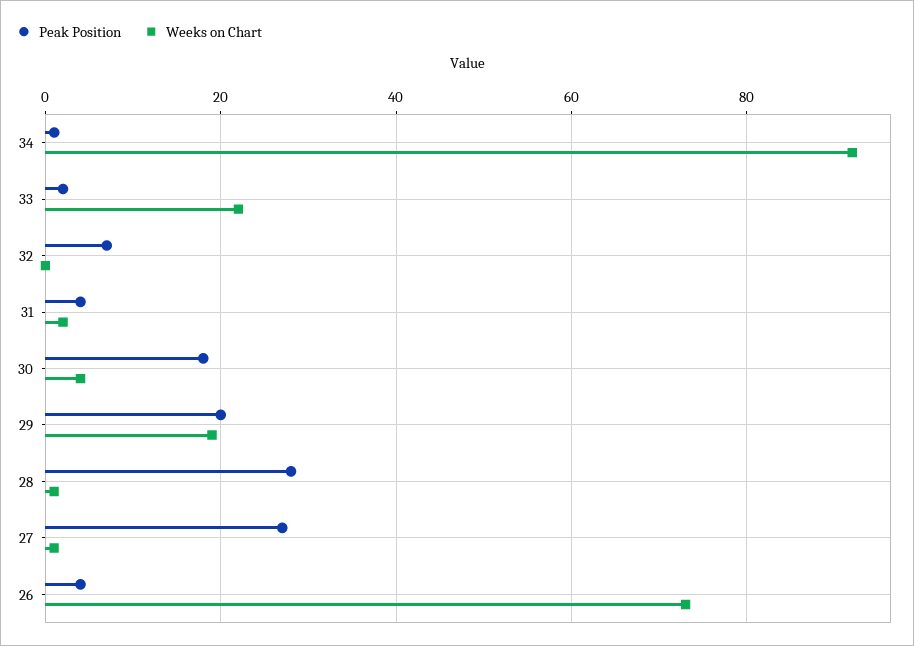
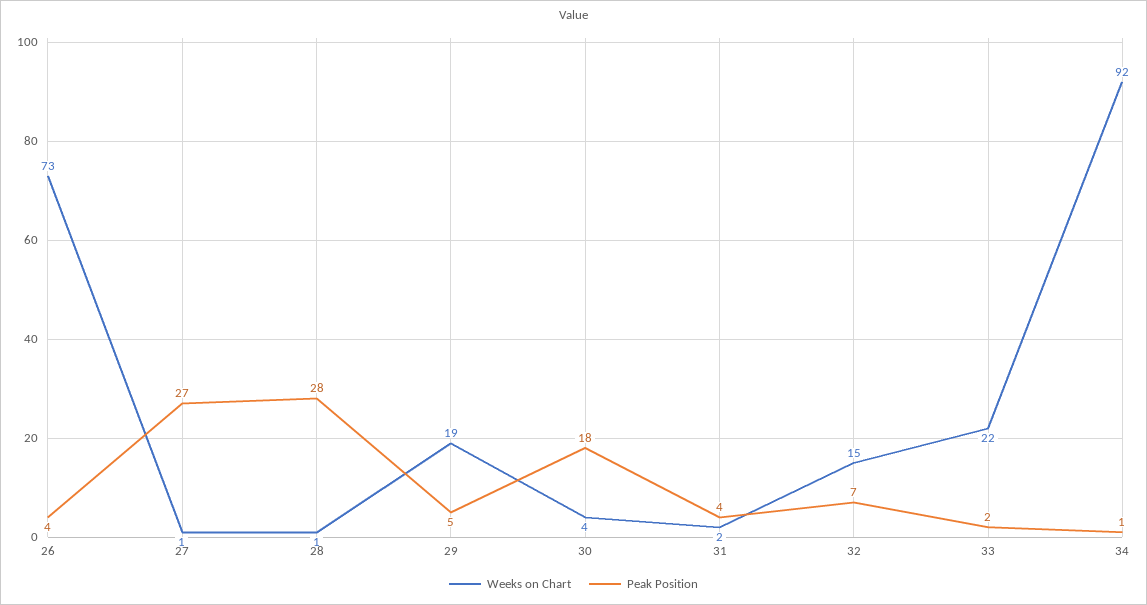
Weeks on Chart, 32: 0 -> 15
Peak Position, 29: 20 -> 5

